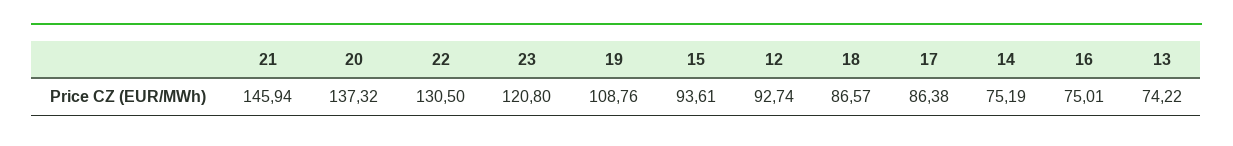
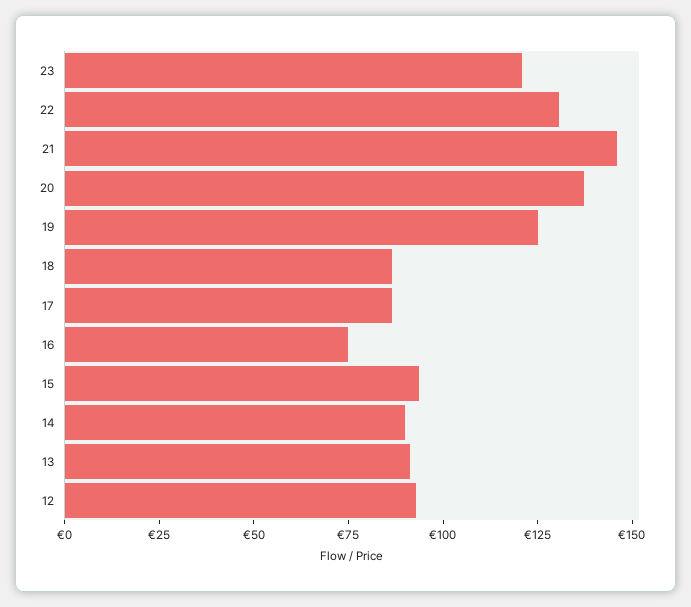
19: 108.76 -> 125
14: 75.19 -> 90
13: 74.22 -> 90

